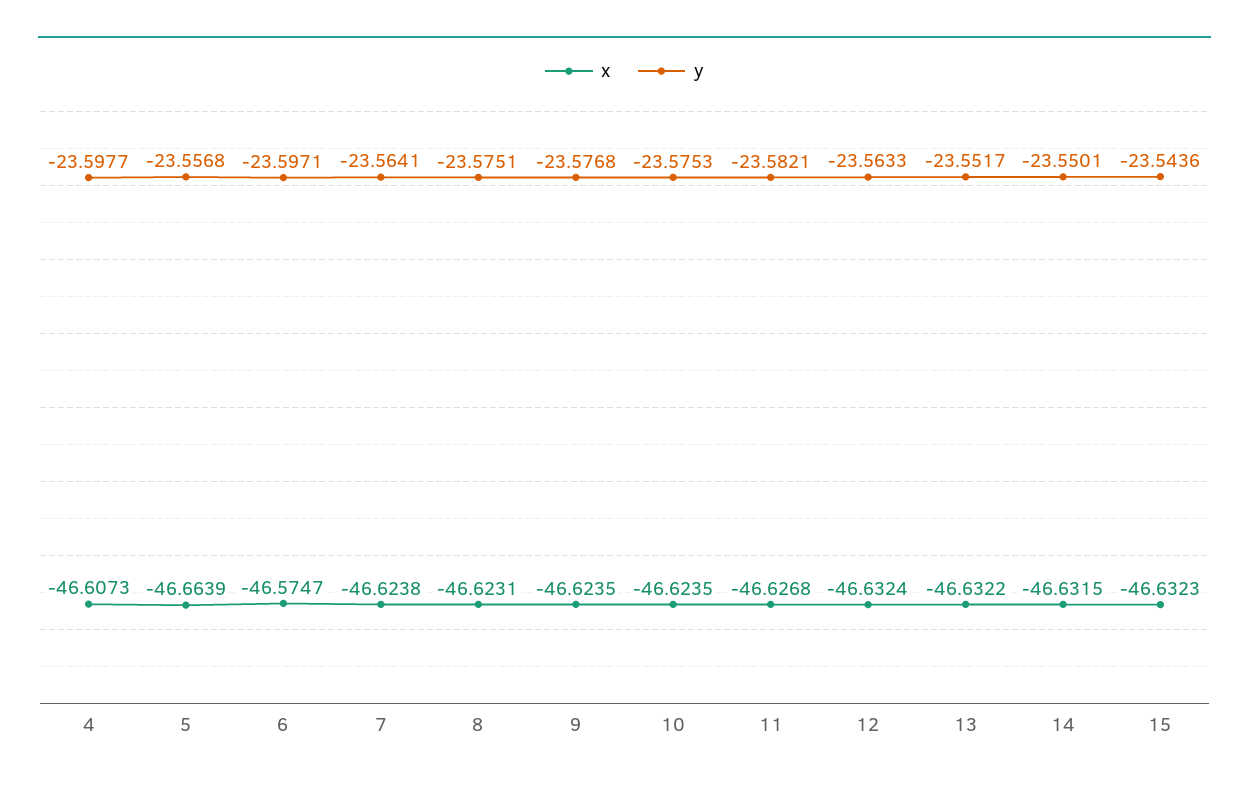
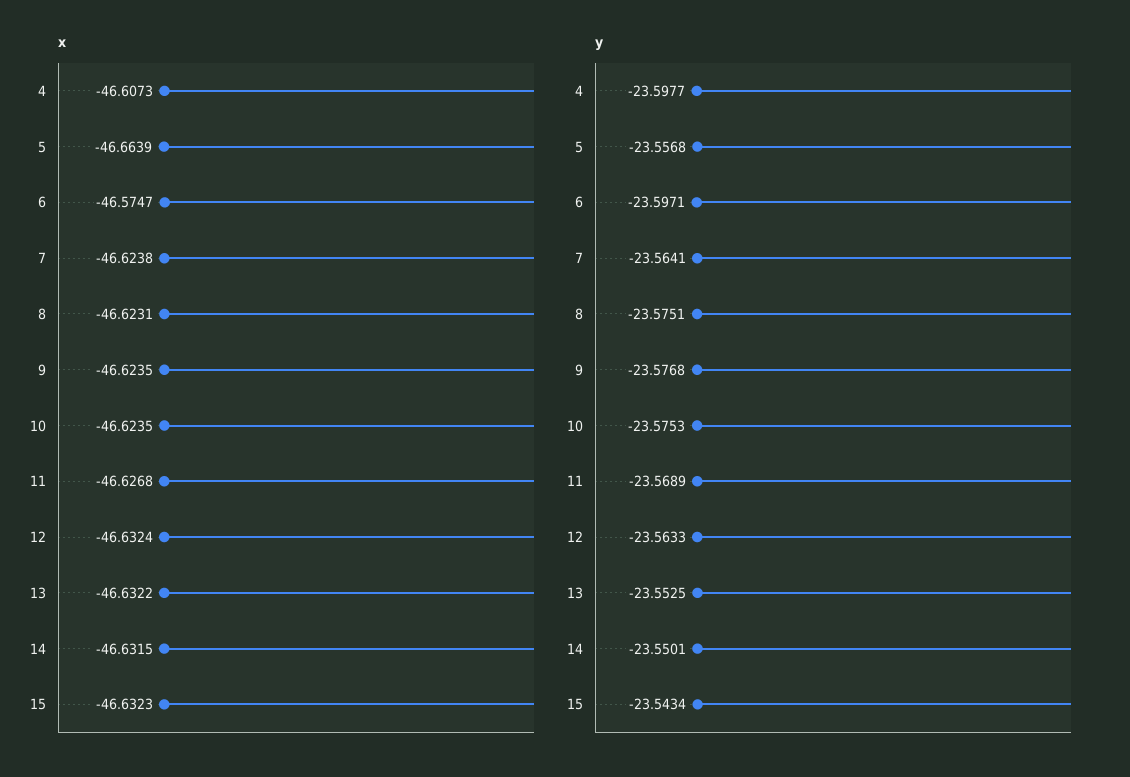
y, 11: -23.5821 -> -23.5689
y, 13: -23.5517 -> -23.5525
y, 15: -23.5436 -> -23.5434

